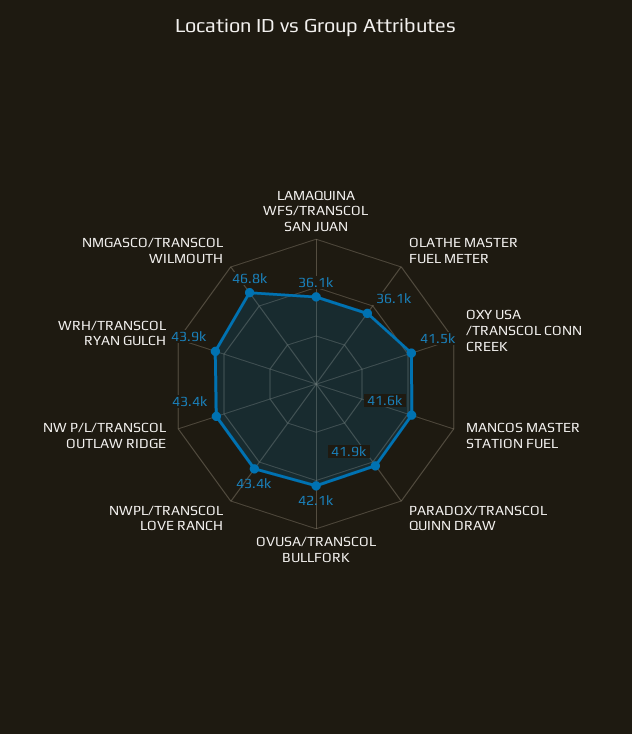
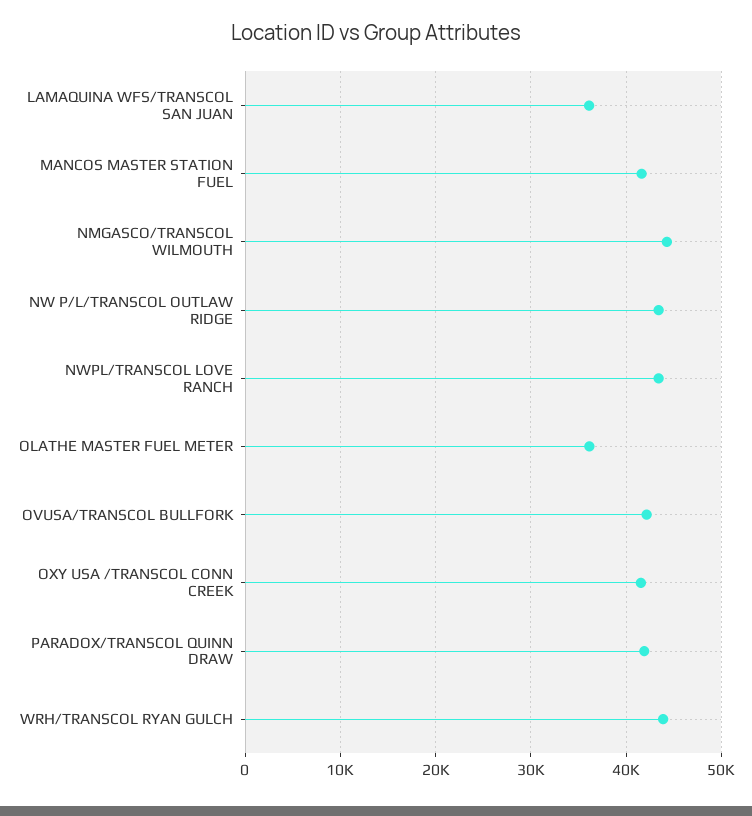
NMGASCO/TRANSCOL WILMOUTH: 46800 -> 44000

